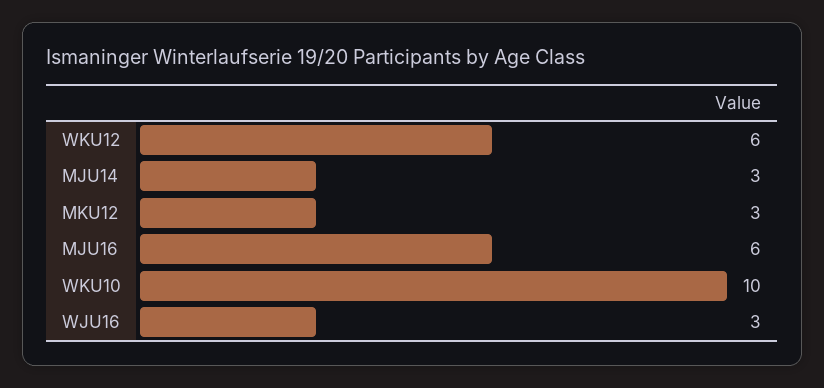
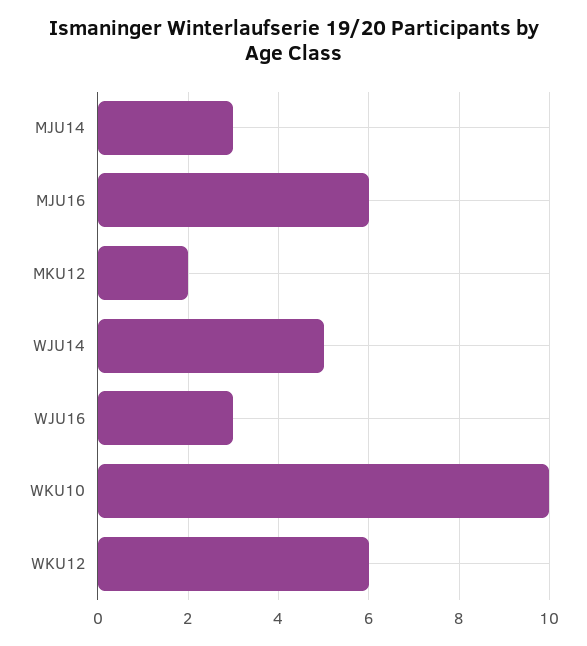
MKU12: 3 -> 2
WJU14: none -> 5

